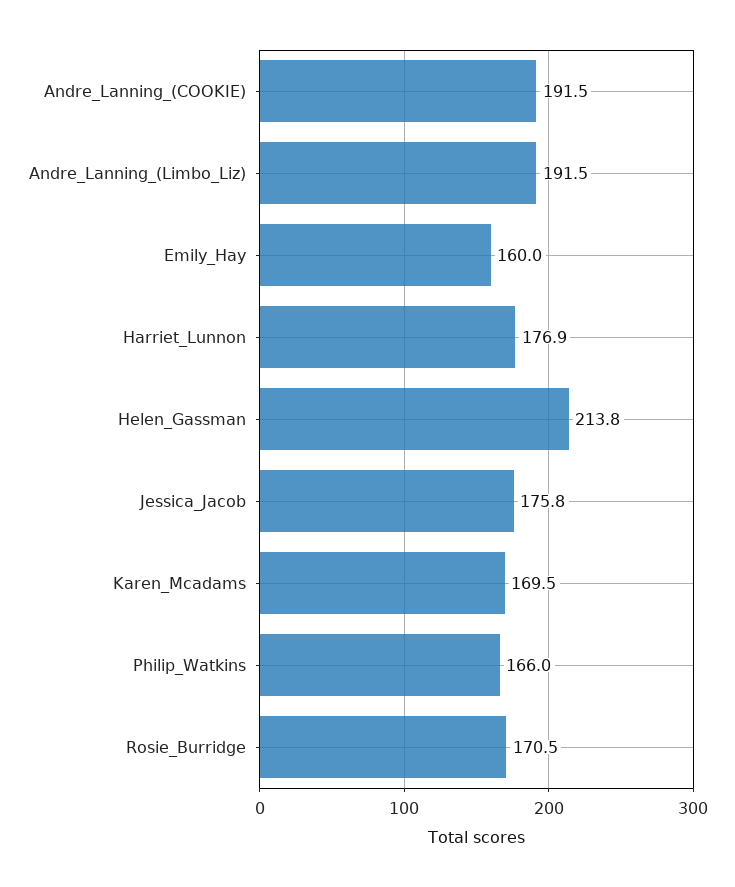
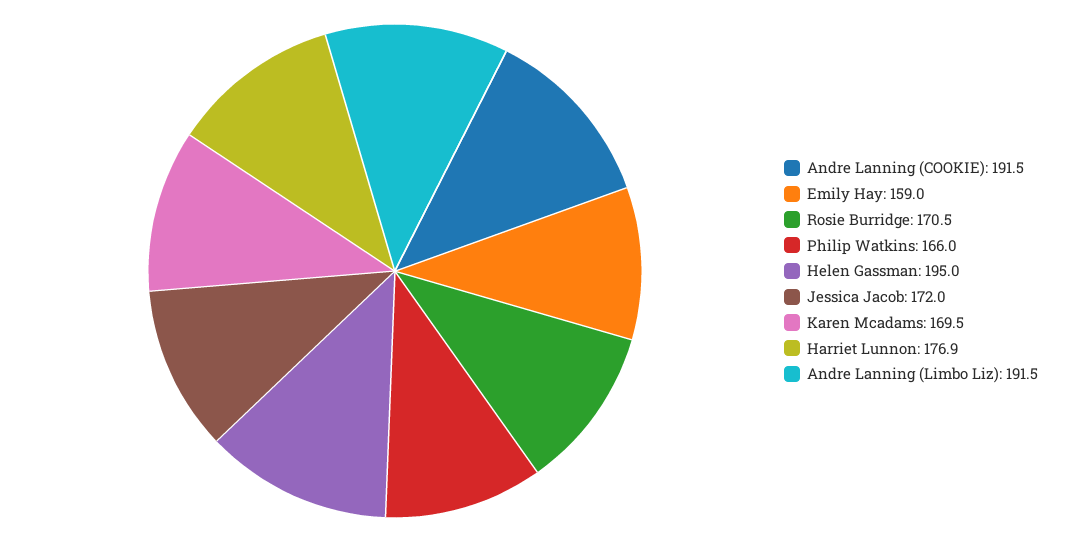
Emily_Hay: 160 -> 159
Helen_Gassman: 213.8 -> 195
Jessica_Jacob: 175.8 -> 172

